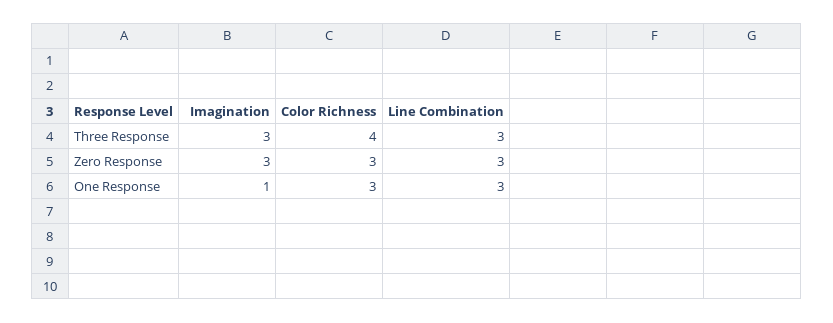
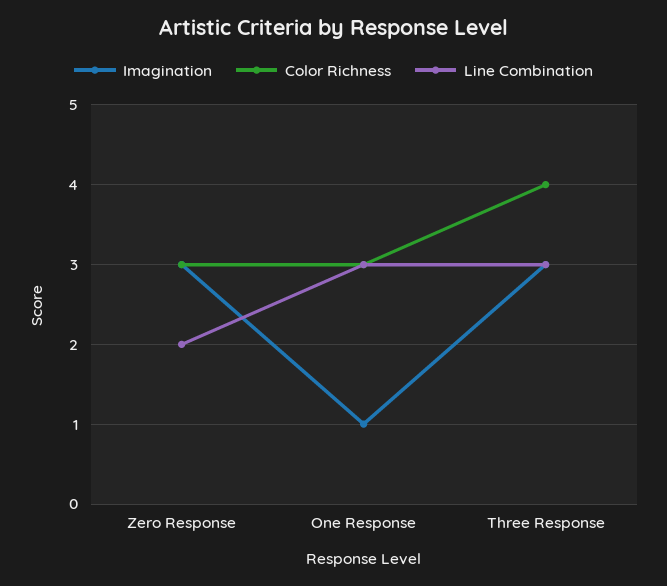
Line Combination, Zero Response: 3 -> 2

